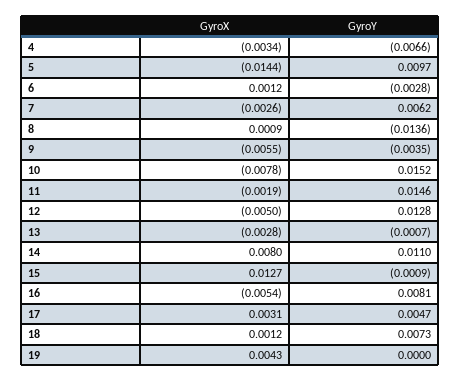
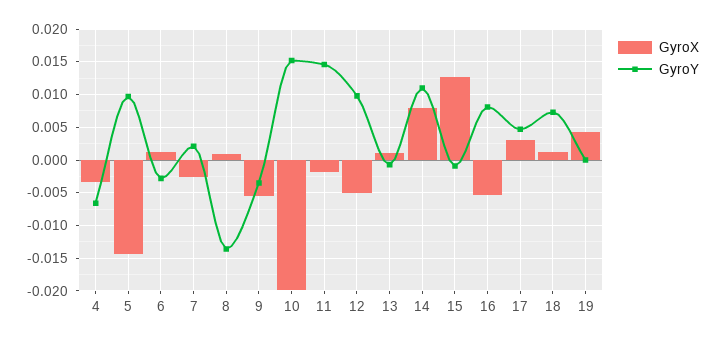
GyroY, 7: 0.0062 -> 0.002
GyroX, 10: -0.0078 -> -0.02
GyroY, 12: 0.0128 -> 0.01
GyroX, 13: -0.0028 -> 0.001

